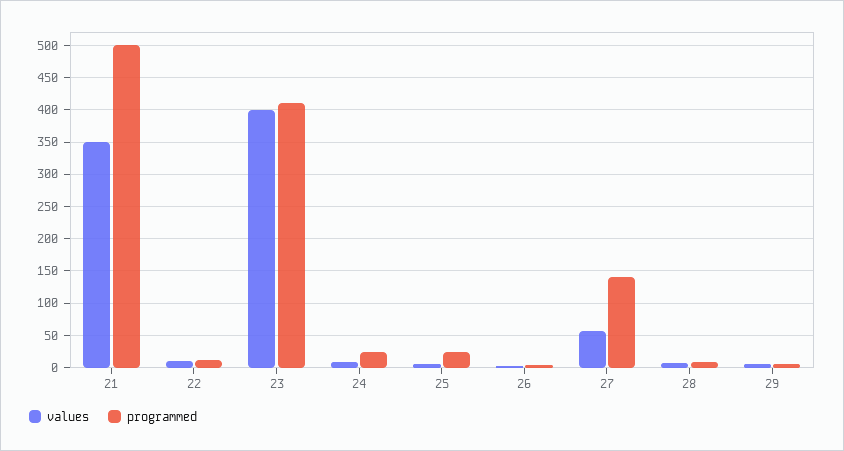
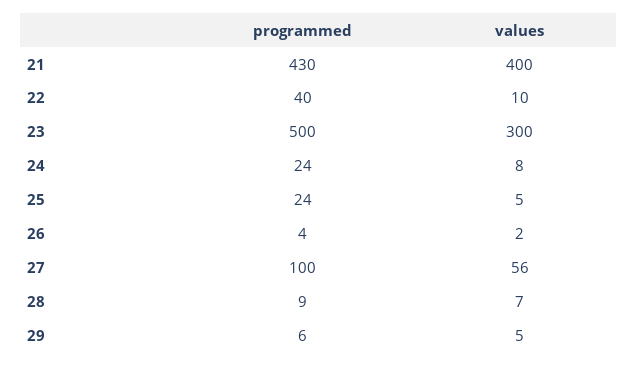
values, 21: 350 -> 400
programmed, 21: 500 -> 430
programmed, 22: 10 -> 40
values, 23: 400 -> 300
programmed, 23: 410 -> 500
programmed, 27: 140 -> 100

